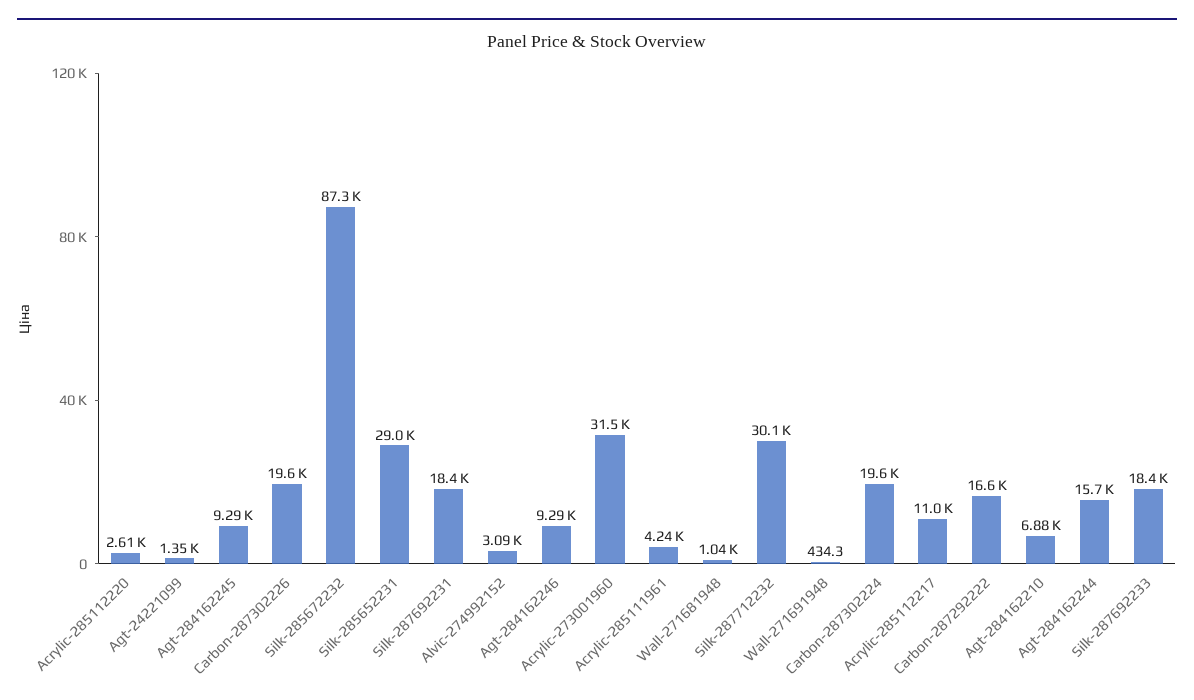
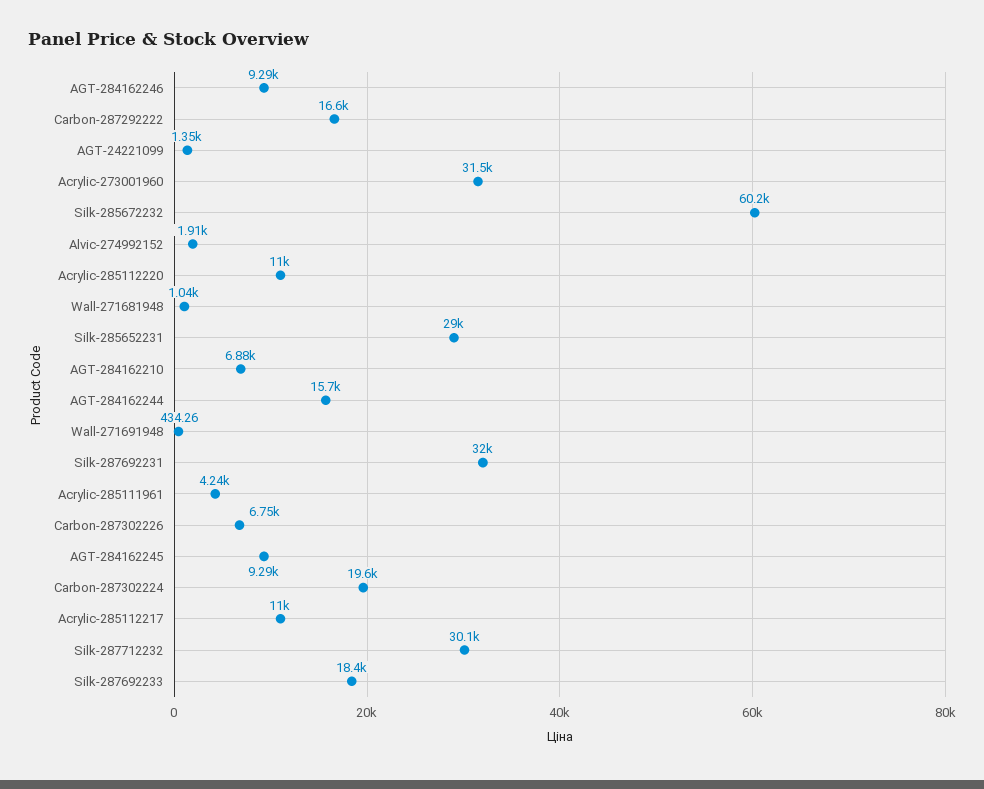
Acrylic-285112220: 2610 -> 11000
Carbon-287302226: 19600 -> 6750
Silk-285672232: 87300 -> 60200
Silk-287692231: 18400 -> 32000
Alvic-274992152: 3090 -> 1910

